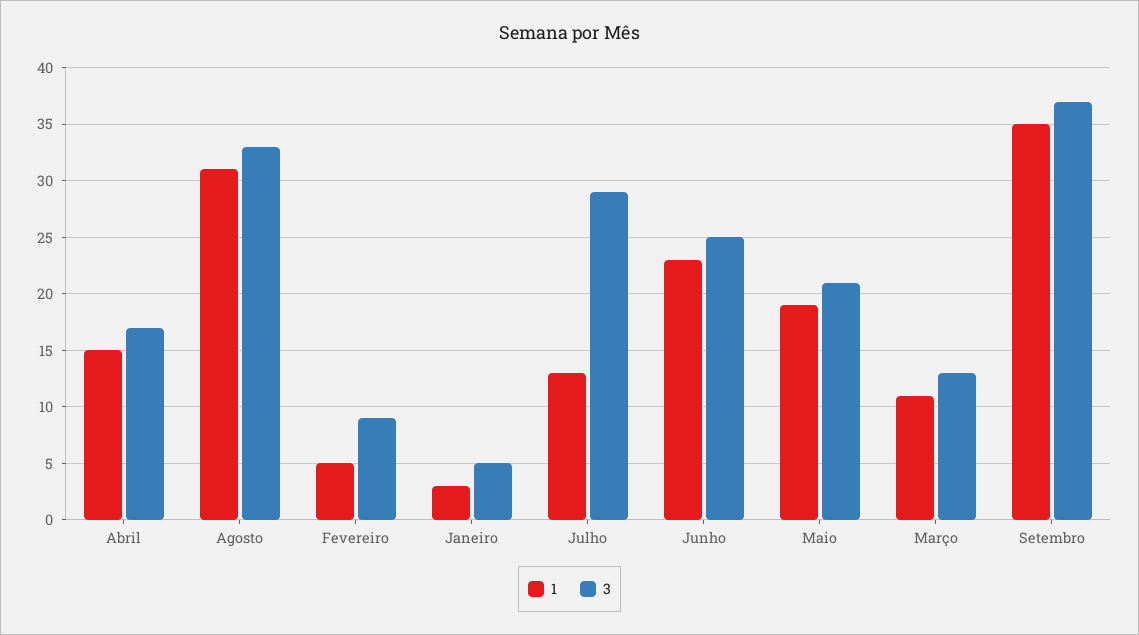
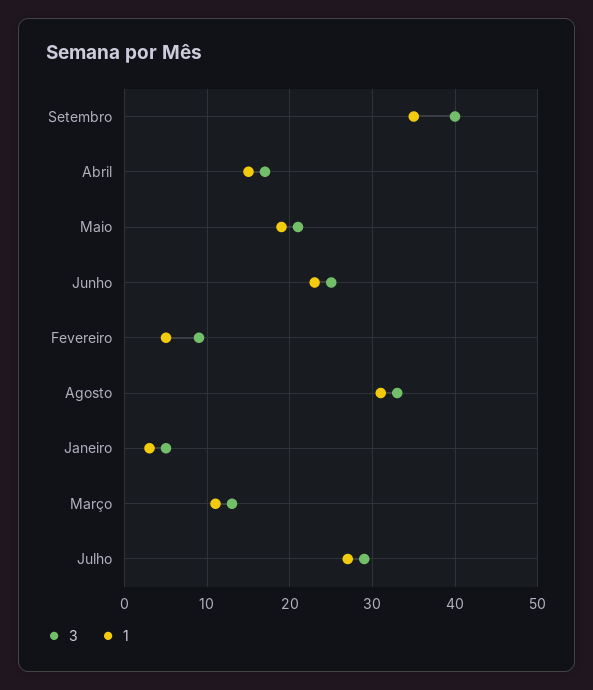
1, Julho: 13 -> 27
3, Setembro: 37 -> 40

